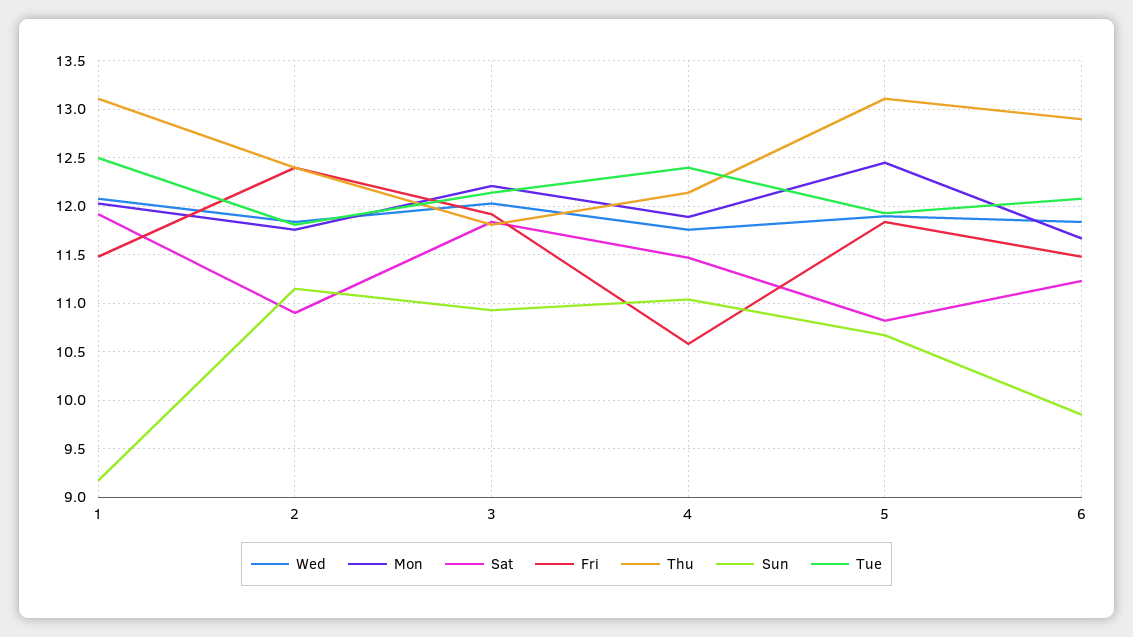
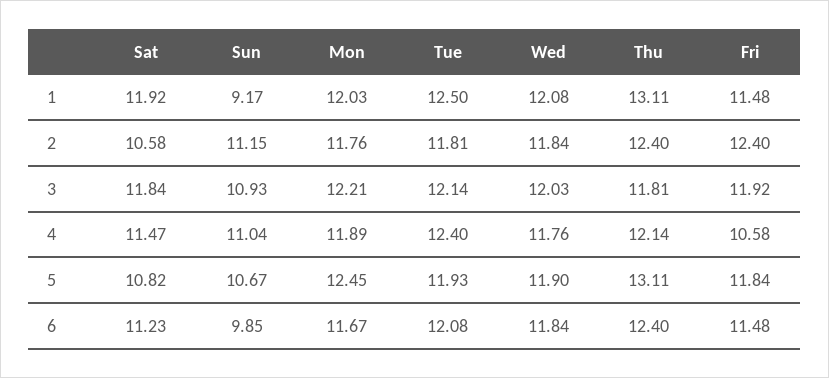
Sat, 2: 10.9 -> 10.58
Thu, 6: 12.9 -> 12.4

